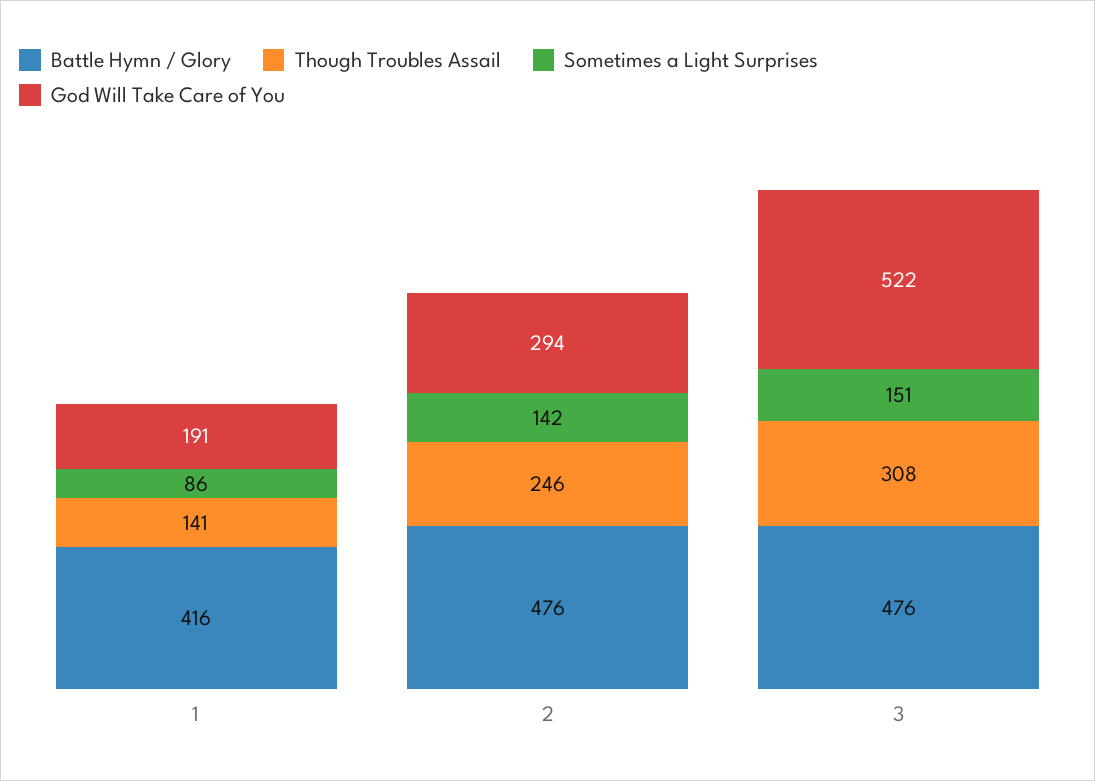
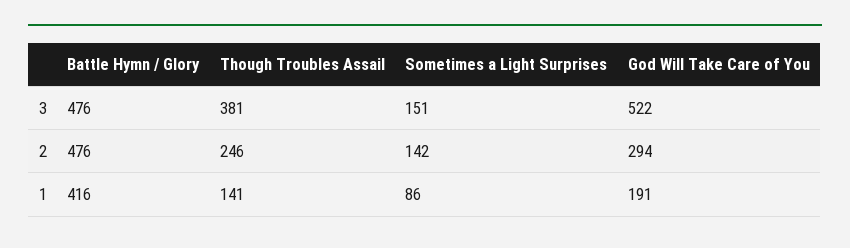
Though Troubles Assail, 3: 308 -> 381

